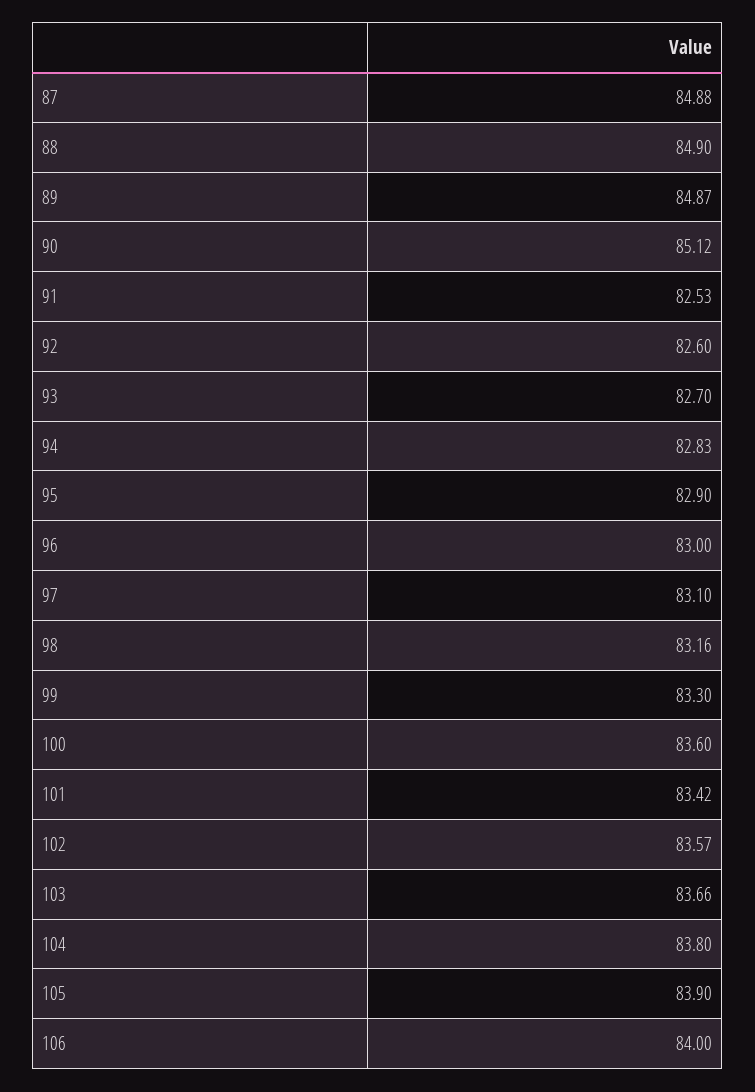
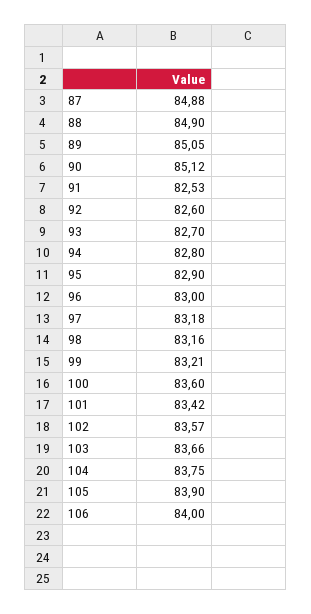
89: 84.87 -> 85.05
94: 82.83 -> 82.8
97: 83.1 -> 83.18
99: 83.3 -> 83.21
104: 83.8 -> 83.75

